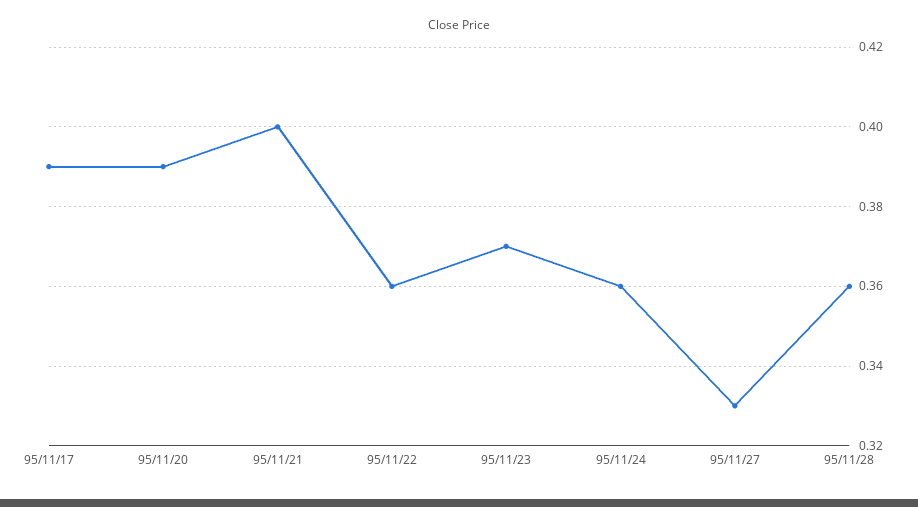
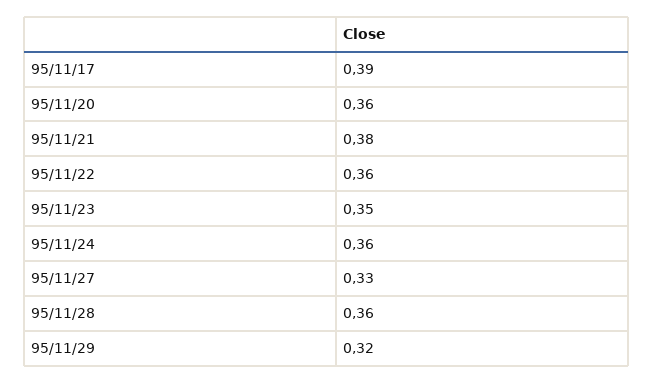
95/11/20: 0.39 -> 0.36
95/11/21: 0.4 -> 0.38
95/11/23: 0.37 -> 0.35
95/11/29: none -> 0.32

